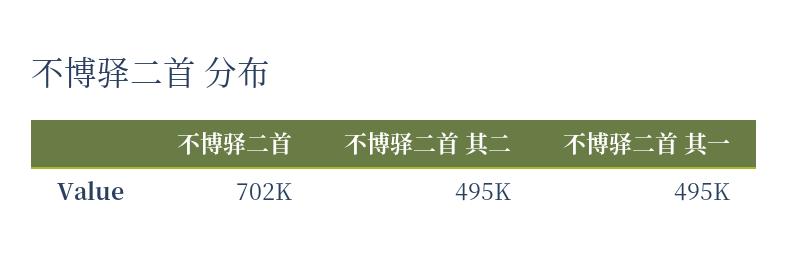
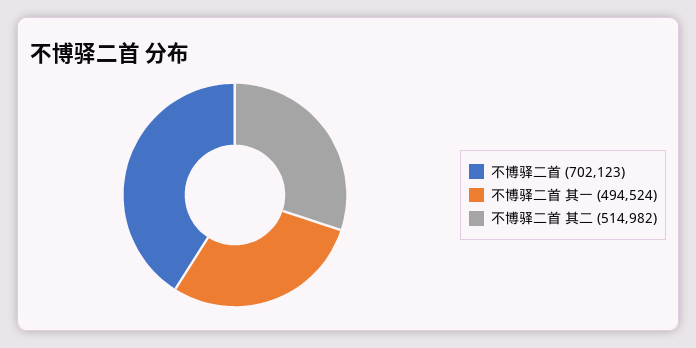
不博驿二首 其二: 495000 -> 514982

